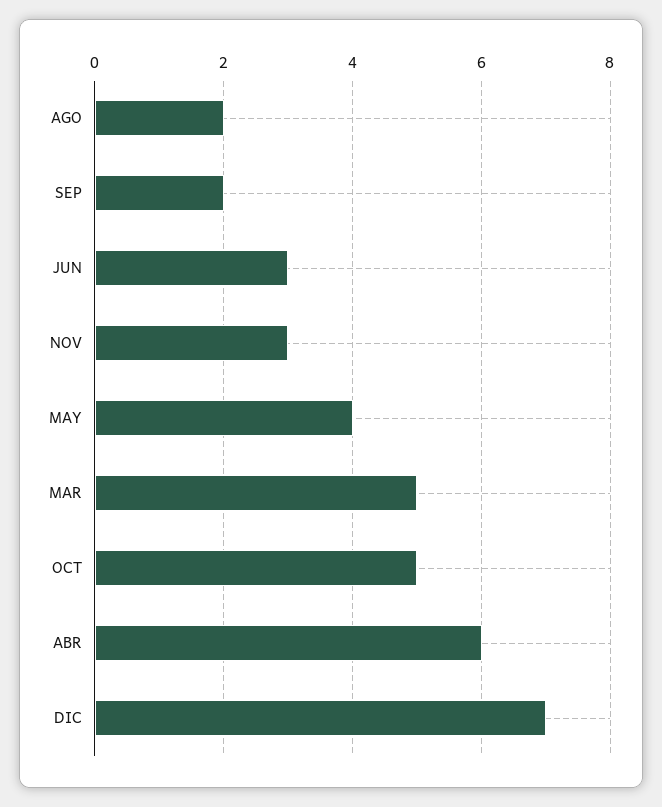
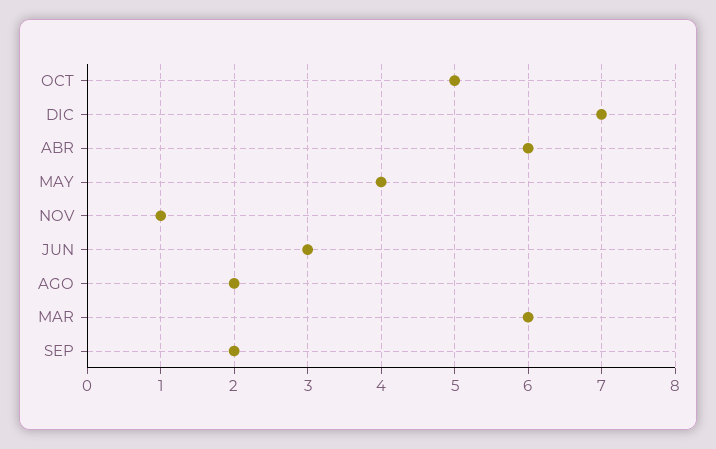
NOV: 3 -> 1
MAR: 5 -> 6

